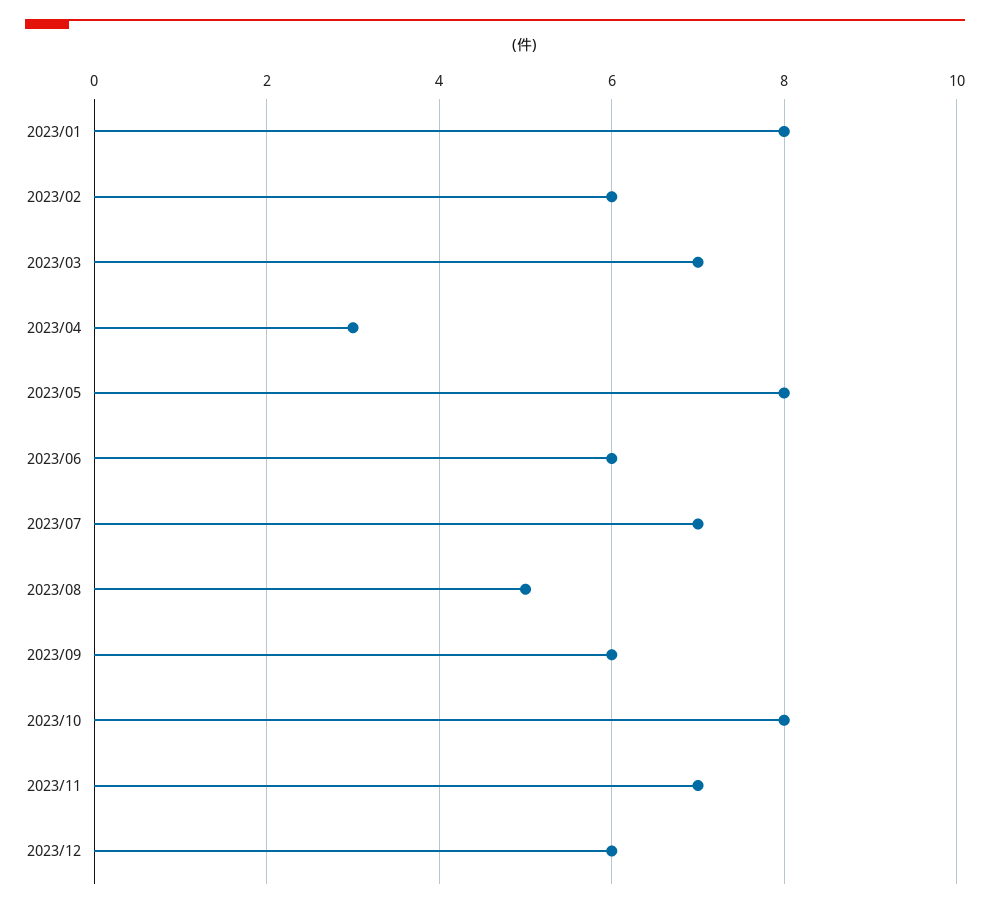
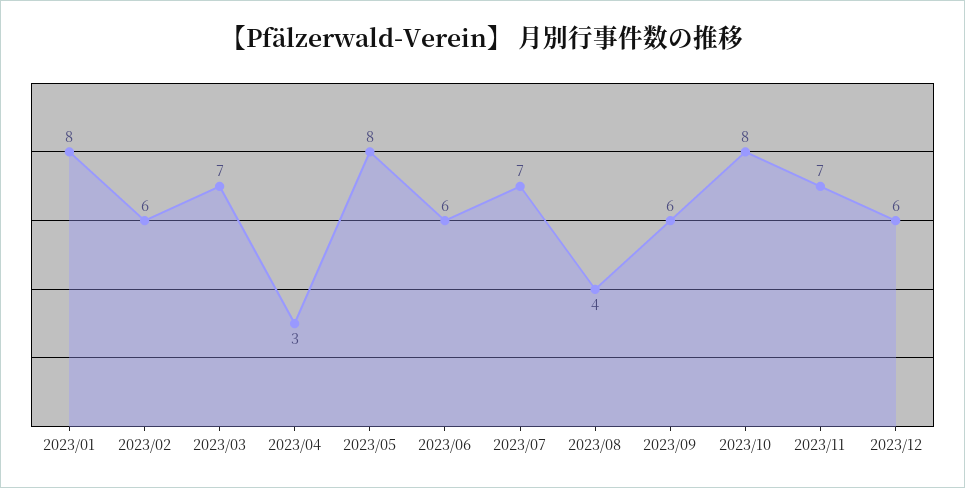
2023/08: 5 -> 4

